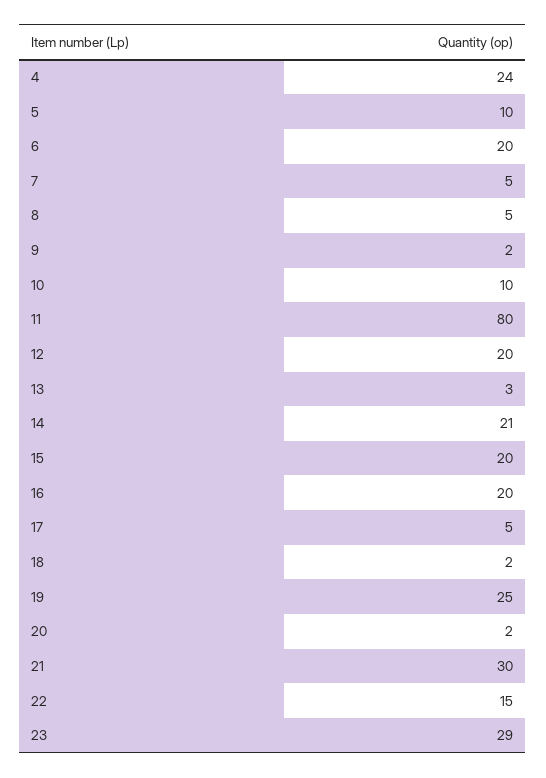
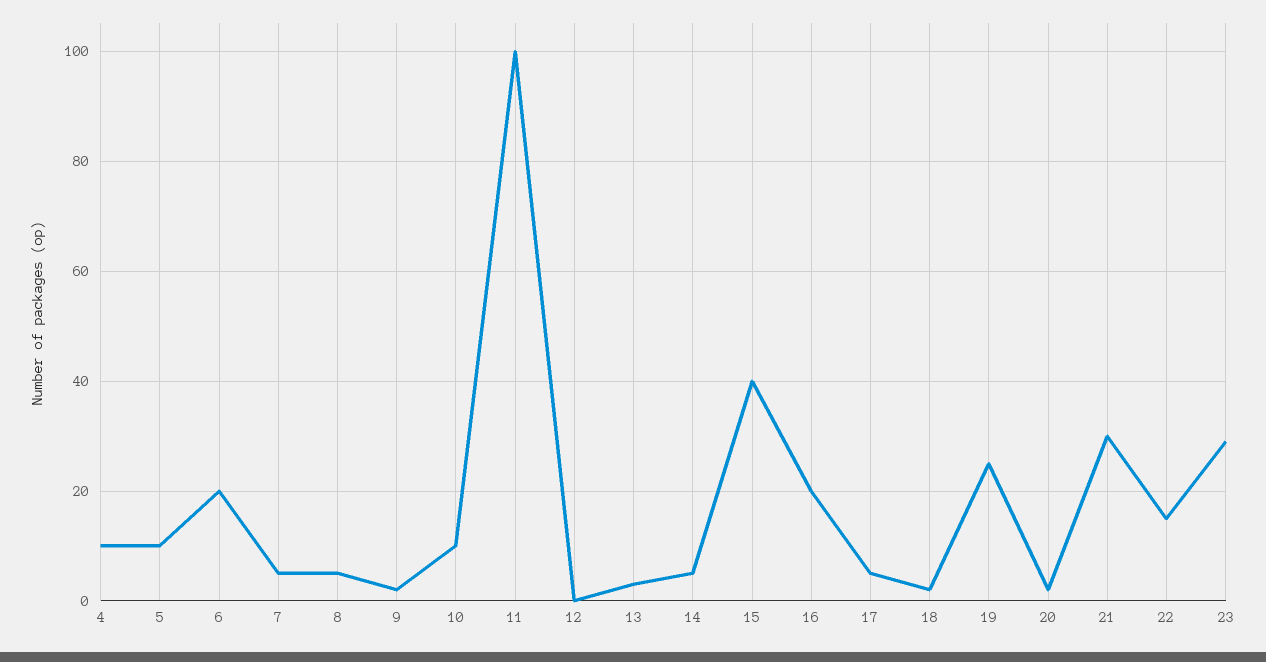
4: 24 -> 10
11: 80 -> 100
12: 20 -> 0
14: 21 -> 5
15: 20 -> 40

